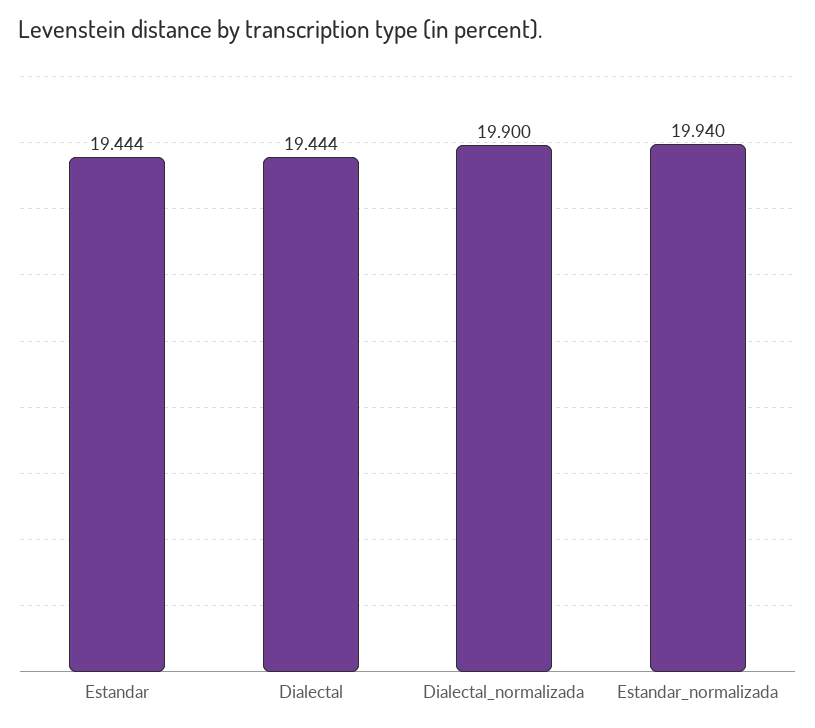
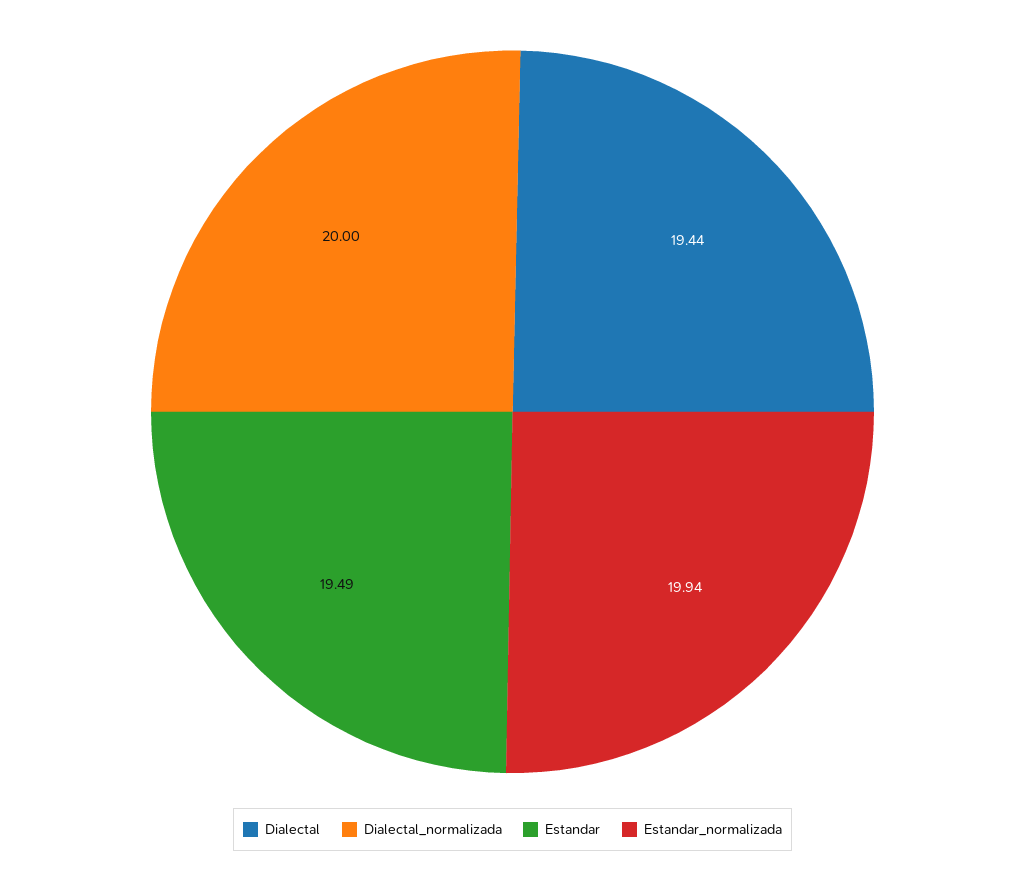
Estandar: 19.444 -> 19.49
Dialectal_normalizada: 19.9 -> 20

